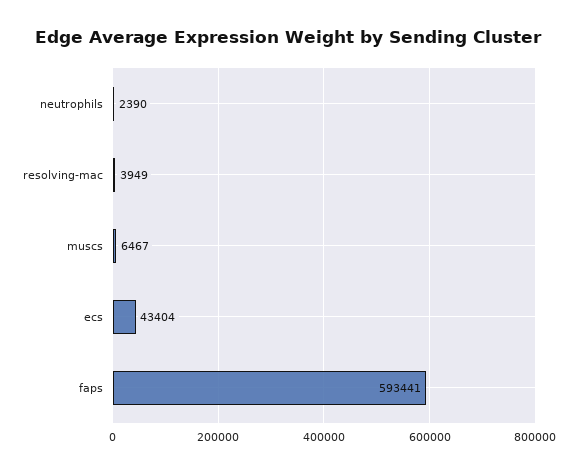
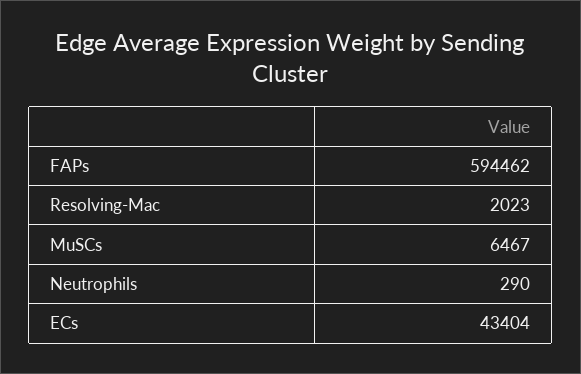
neutrophils: 2390 -> 290
resolving-mac: 3949 -> 2023
faps: 593441 -> 594462

